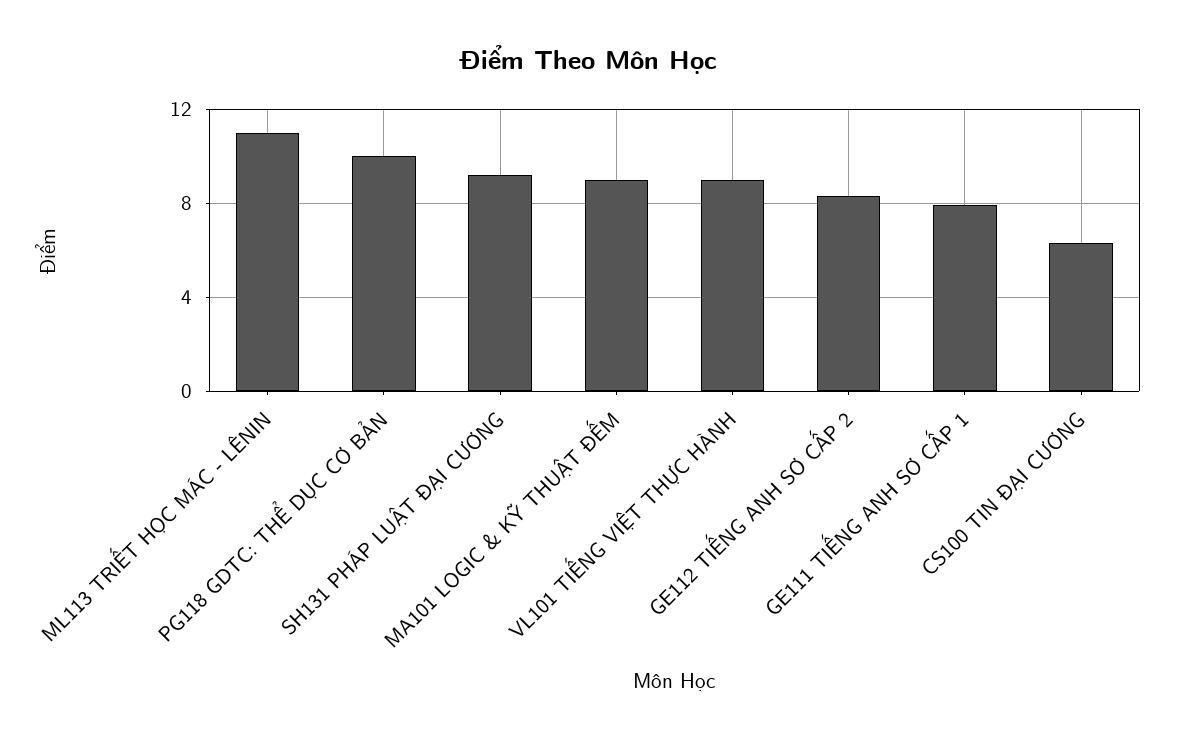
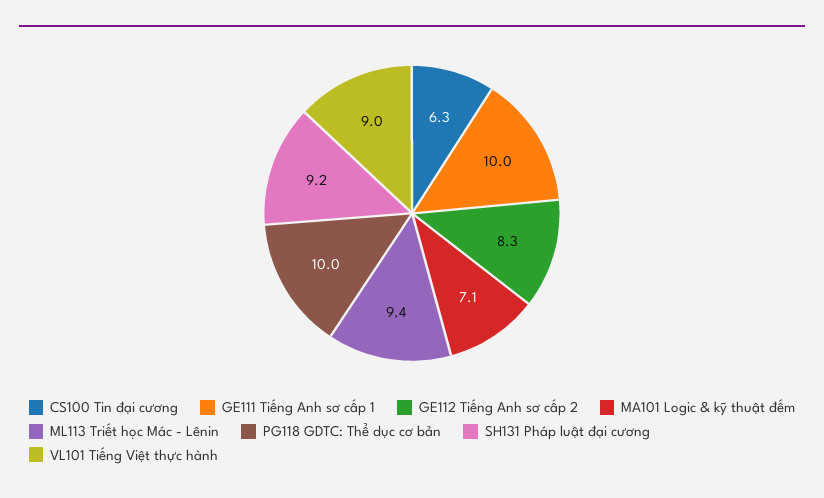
ML113 TRIẾT HỌC MÁC - LÊNIN: 11 -> 9.4
MA101 LOGIC & KỸ THUẬT ĐẾM: 9 -> 7.1
GE111 TIẾNG ANH SƠ CẤP 1: 8 -> 10

